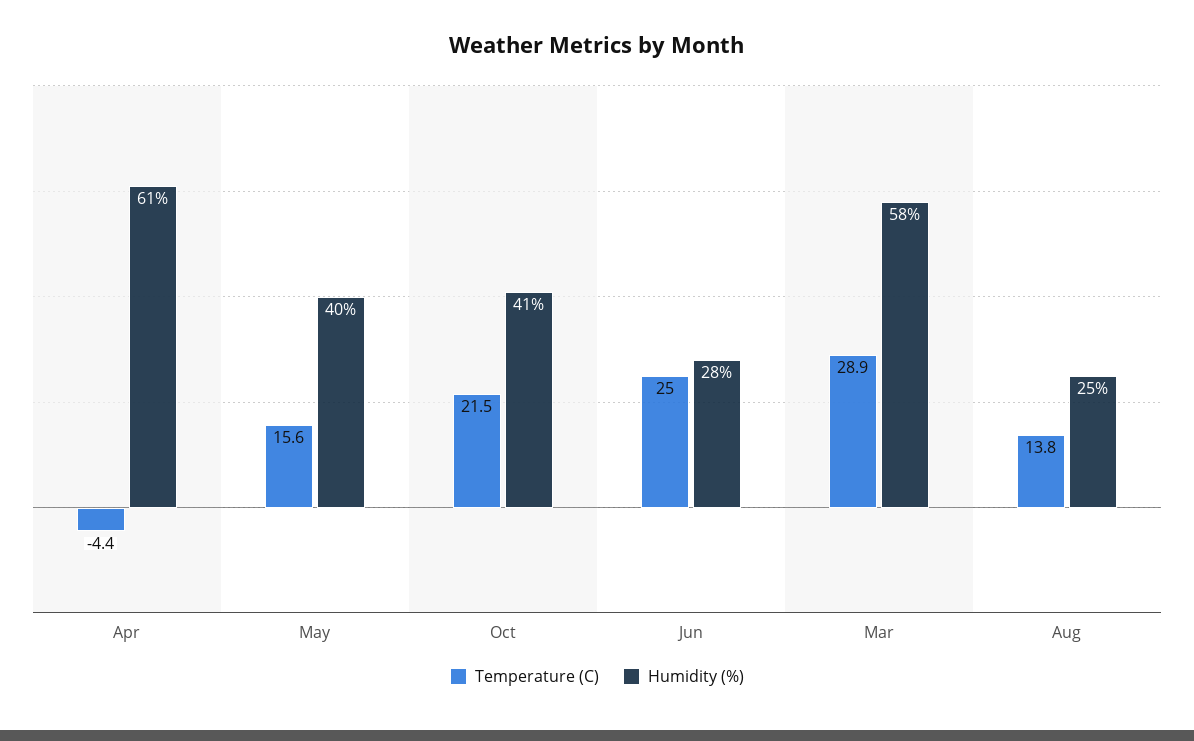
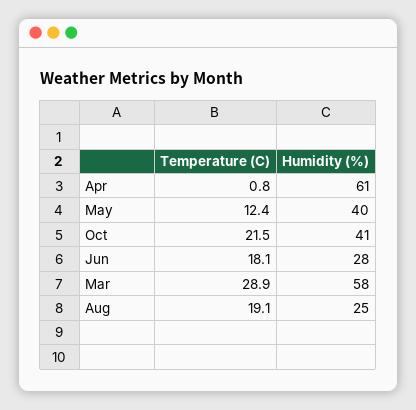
Temperature (C), Apr: -4.4 -> 0.8
Temperature (C), May: 15.6 -> 12.4
Temperature (C), Jun: 25 -> 18.1
Temperature (C), Aug: 13.8 -> 19.1

